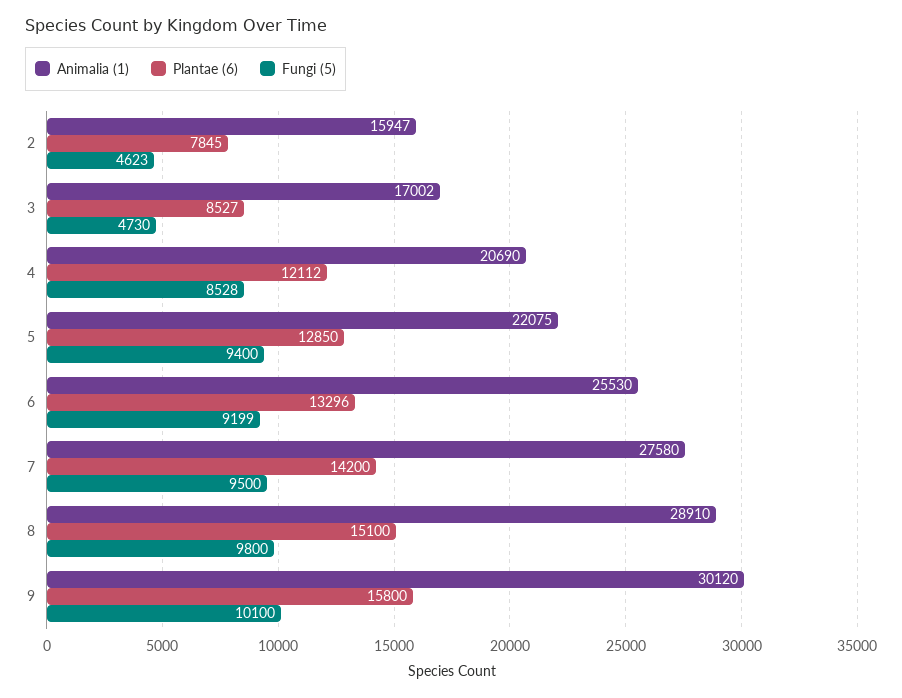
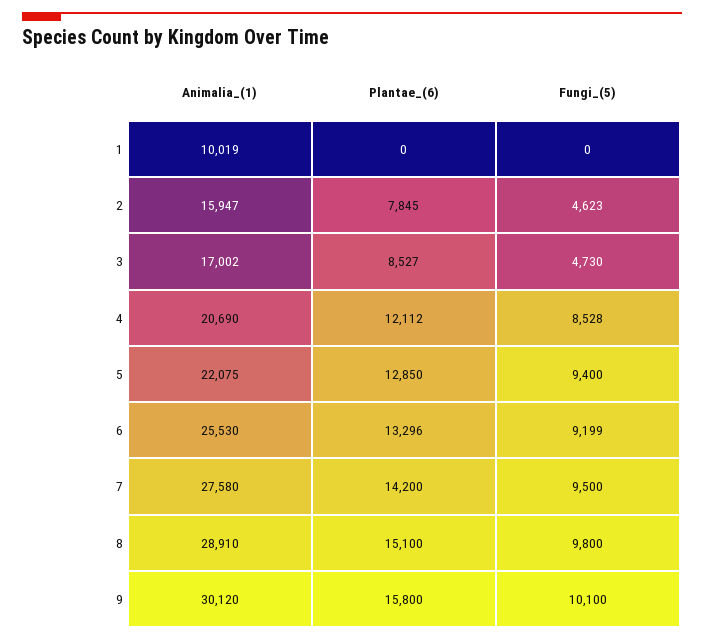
Animalia (1), 1: none -> 10019
Plantae (6), 1: none -> 0
Fungi (5), 1: none -> 0

